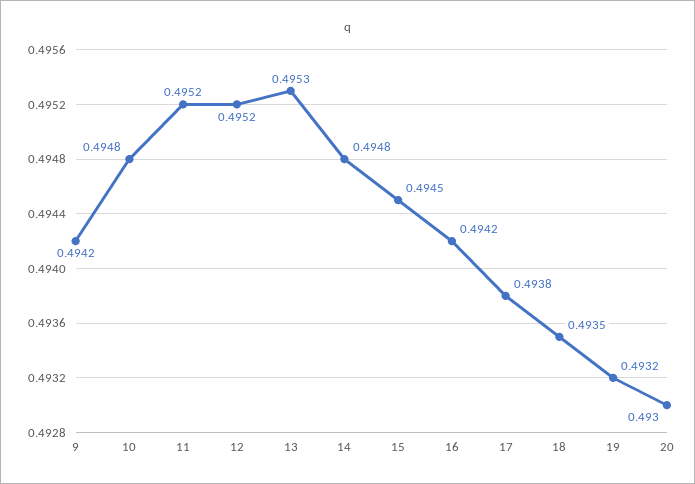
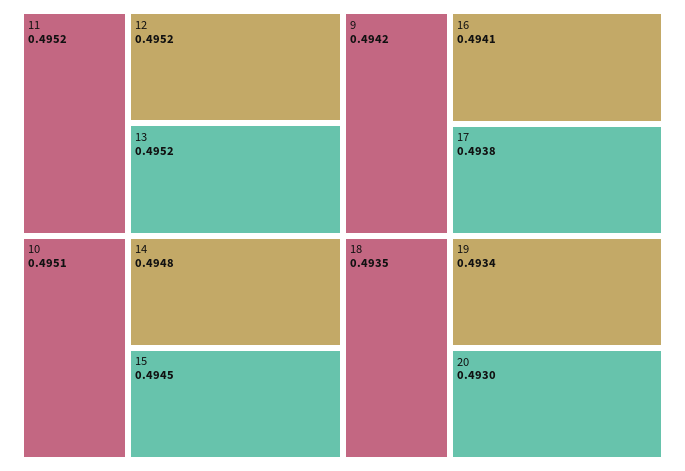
10: 0.4948 -> 0.4951
13: 0.4953 -> 0.4952
16: 0.4942 -> 0.4941
19: 0.4932 -> 0.4934

